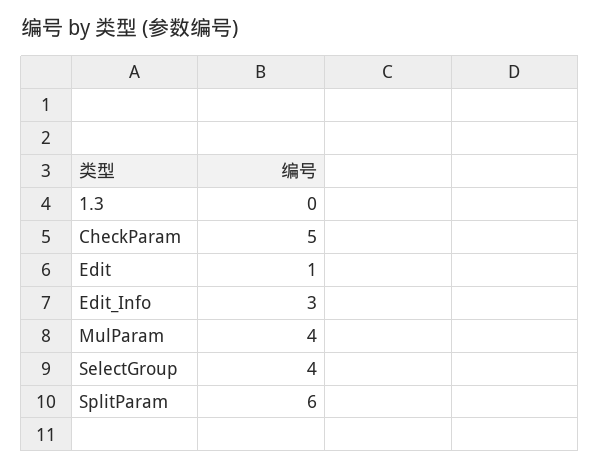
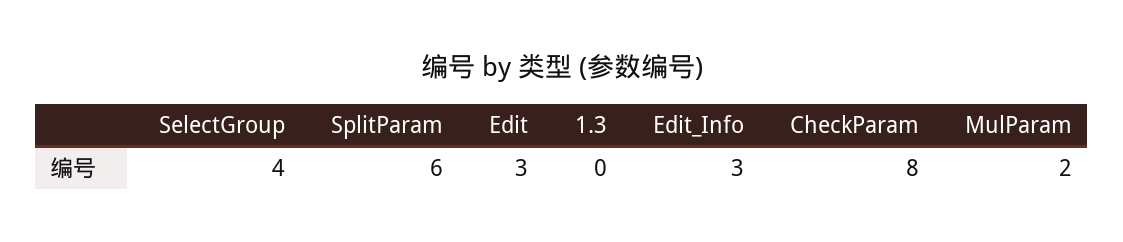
CheckParam: 5 -> 8
Edit: 1 -> 3
MulParam: 4 -> 2

